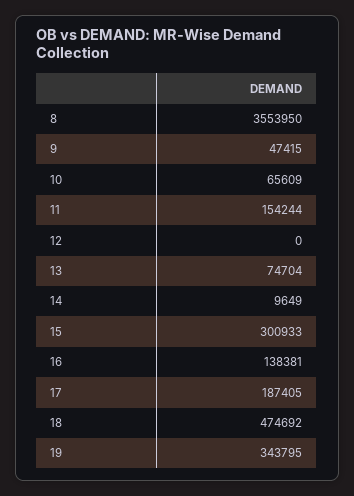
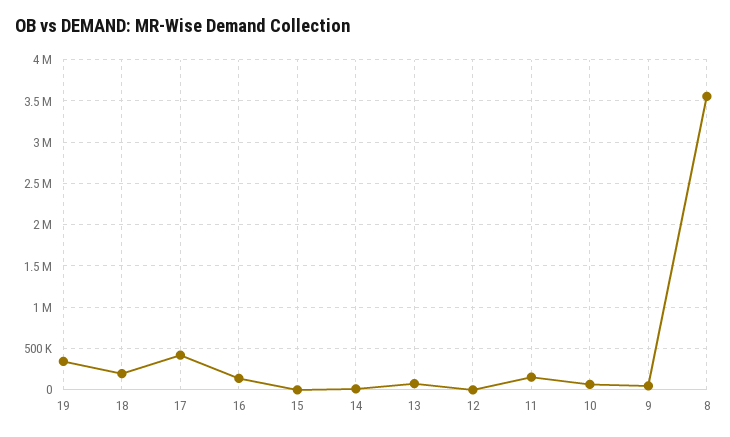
15: 300933 -> 0
17: 187405 -> 400000
18: 474692 -> 200000

